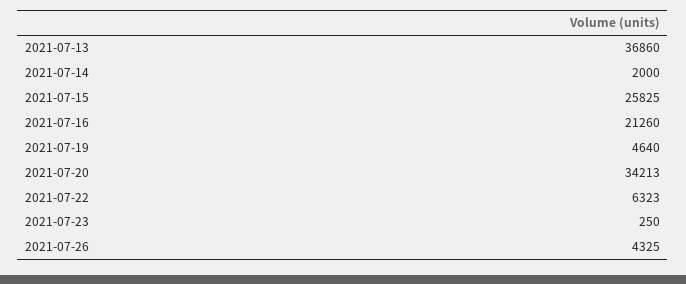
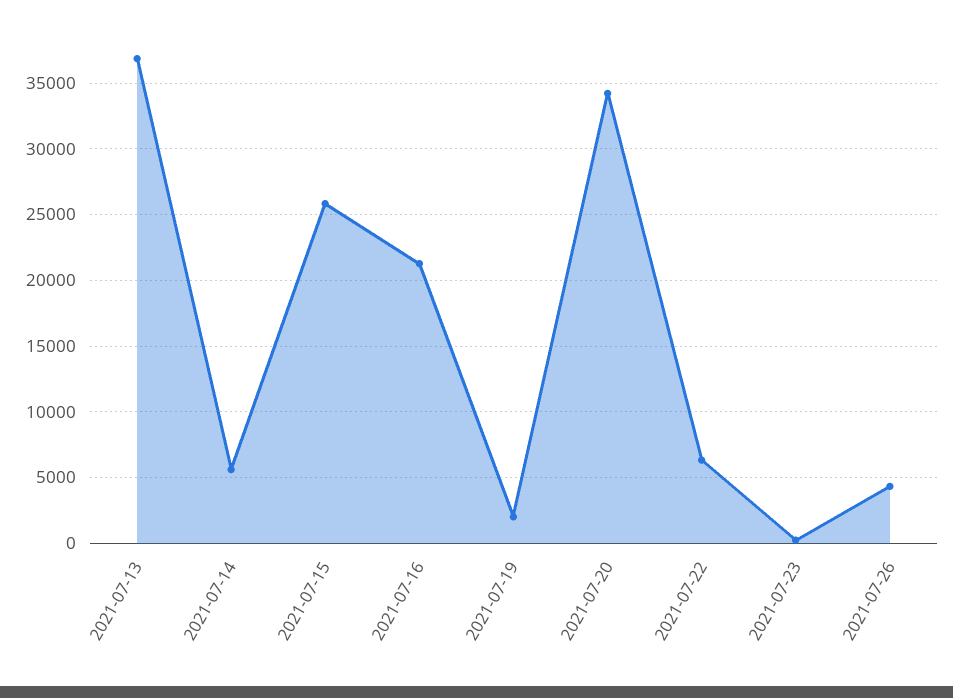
2021-07-14: 2000 -> 5500
2021-07-19: 4640 -> 2000

